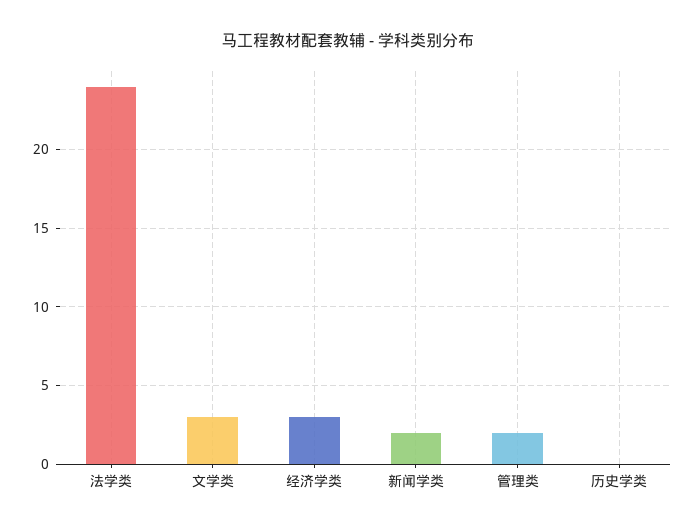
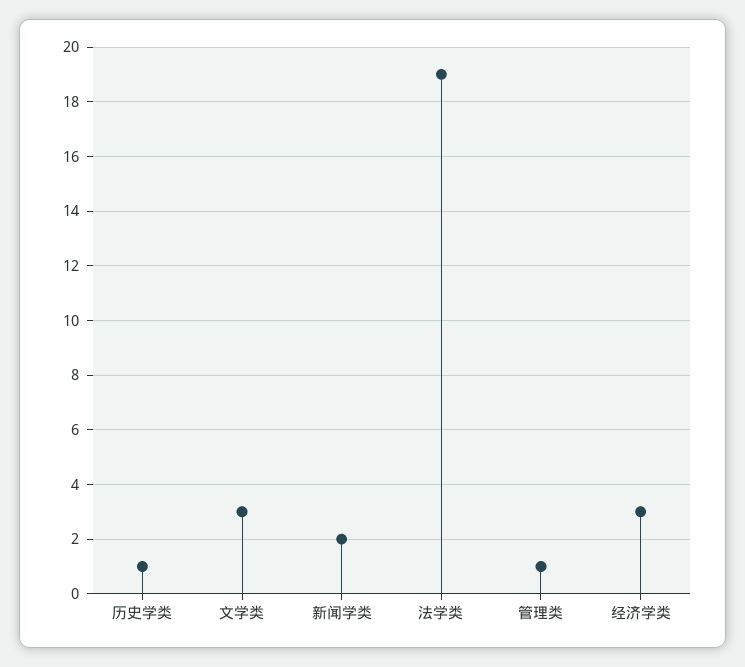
法学类: 24 -> 19
管理类: 2 -> 1
历史学类: 0 -> 1

